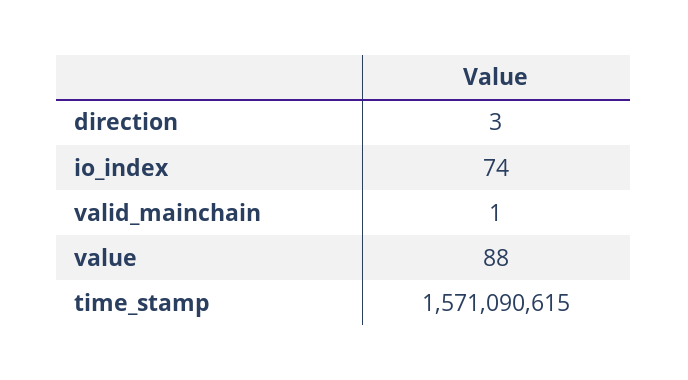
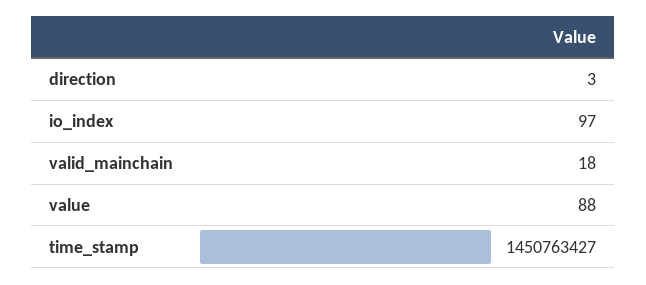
io_index: 74 -> 97
valid_mainchain: 1 -> 18
time_stamp: 1571090615 -> 1450763427

